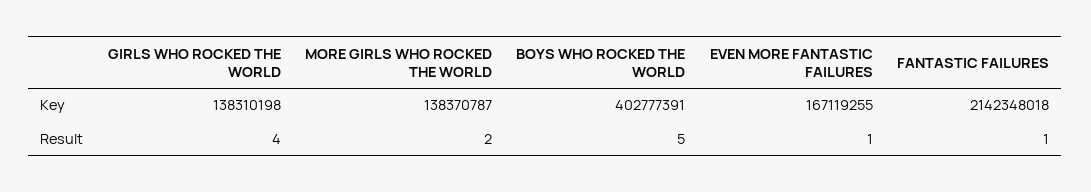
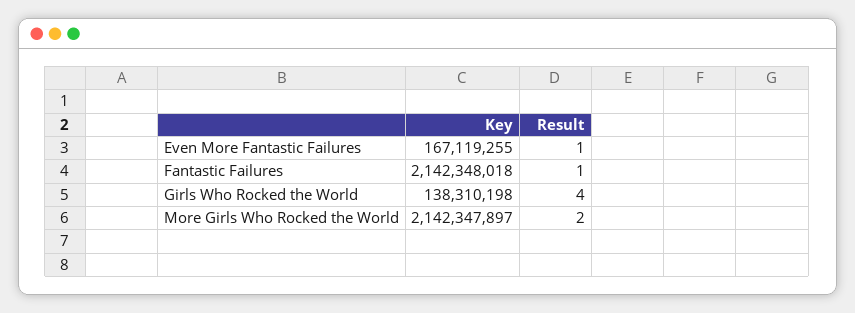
MORE GIRLS WHO ROCKED THE WORLD, Key: 138370787 -> 2142347897
BOYS WHO ROCKED THE WORLD, Key: 402777391 -> none
BOYS WHO ROCKED THE WORLD, Result: 5 -> none

